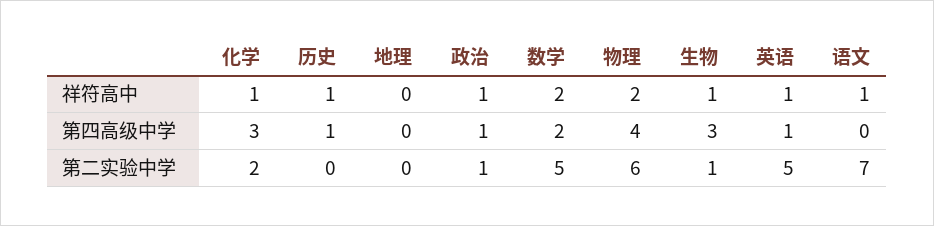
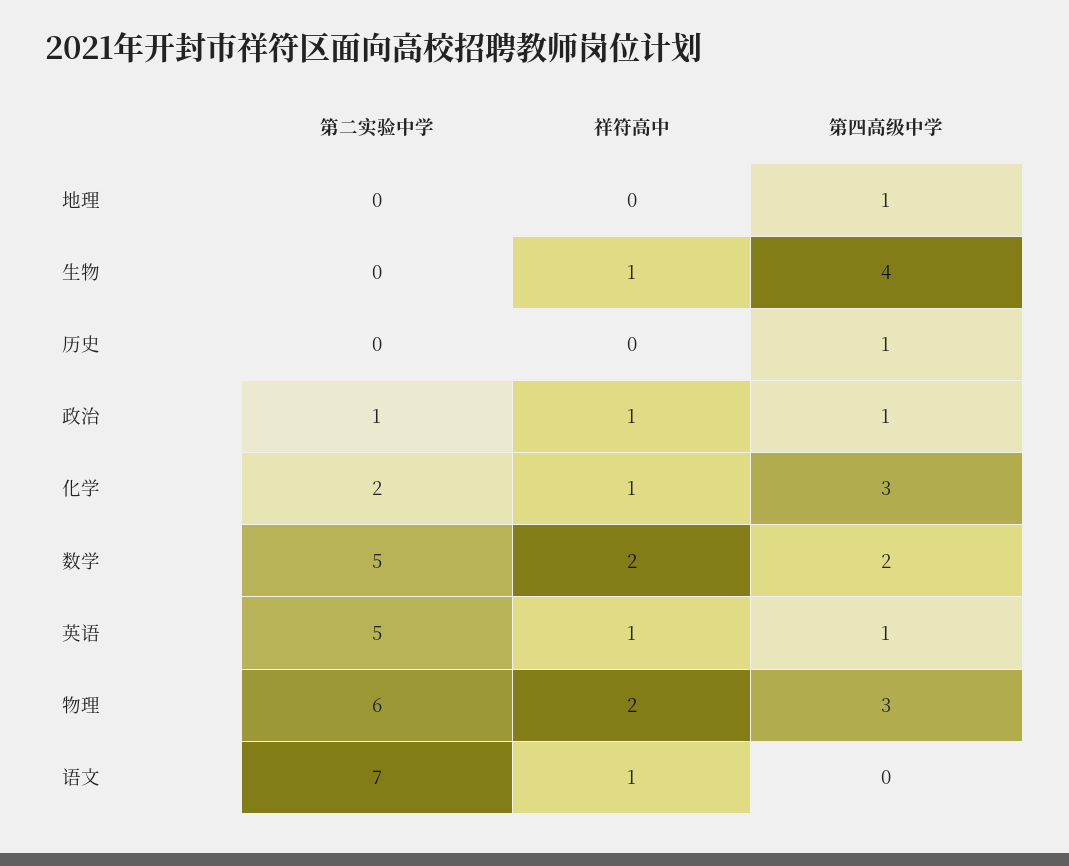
历史, 祥符高中: 1 -> 0
地理, 第四高级中学: 0 -> 1
物理, 第四高级中学: 4 -> 3
生物, 第四高级中学: 3 -> 4
生物, 第二实验中学: 1 -> 0

